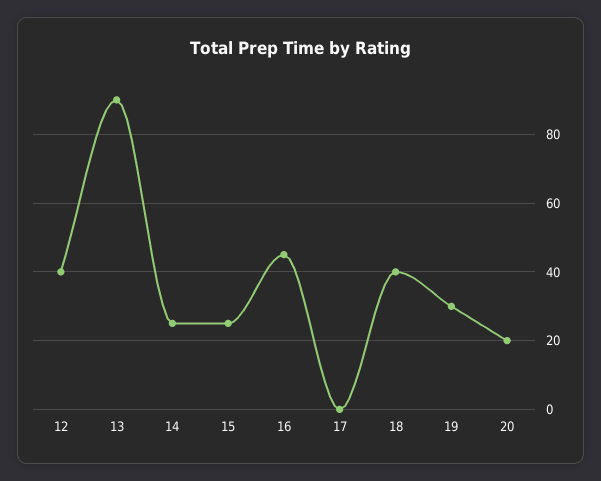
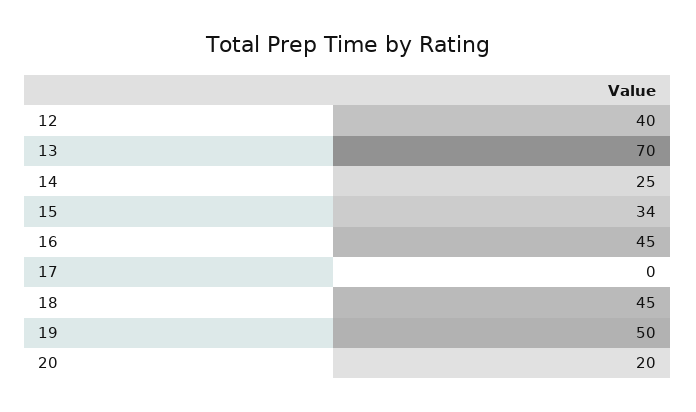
13: 90 -> 70
15: 25 -> 34
18: 40 -> 45
19: 30 -> 50

